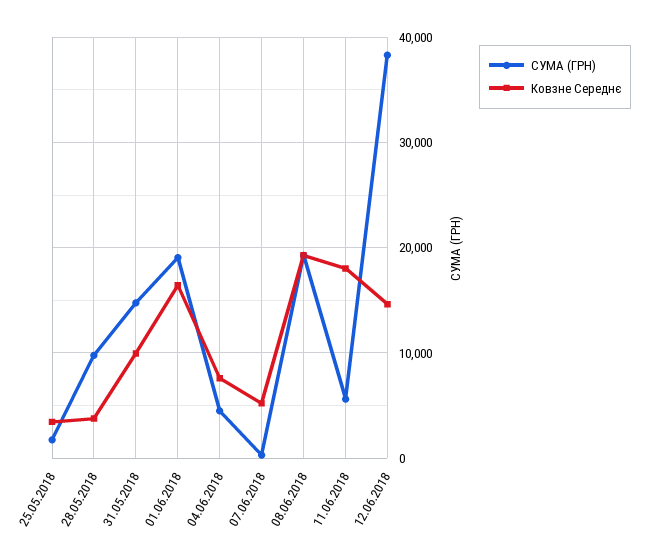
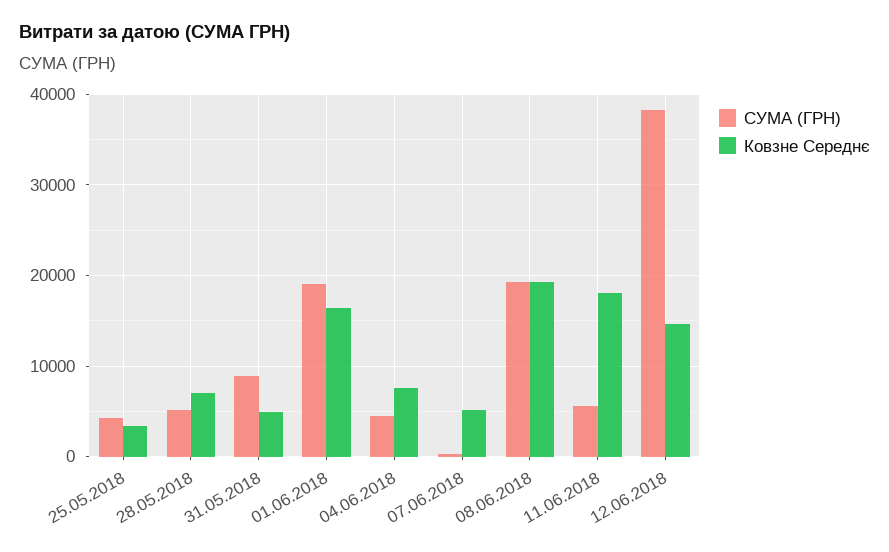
СУМА (ГРН), 25.05.2018: 2000 -> 4000
СУМА (ГРН), 28.05.2018: 10000 -> 5000
Ковзне Середнє, 28.05.2018: 4000 -> 7000
СУМА (ГРН), 31.05.2018: 15000 -> 9000
Ковзне Середнє, 31.05.2018: 10000 -> 5000

